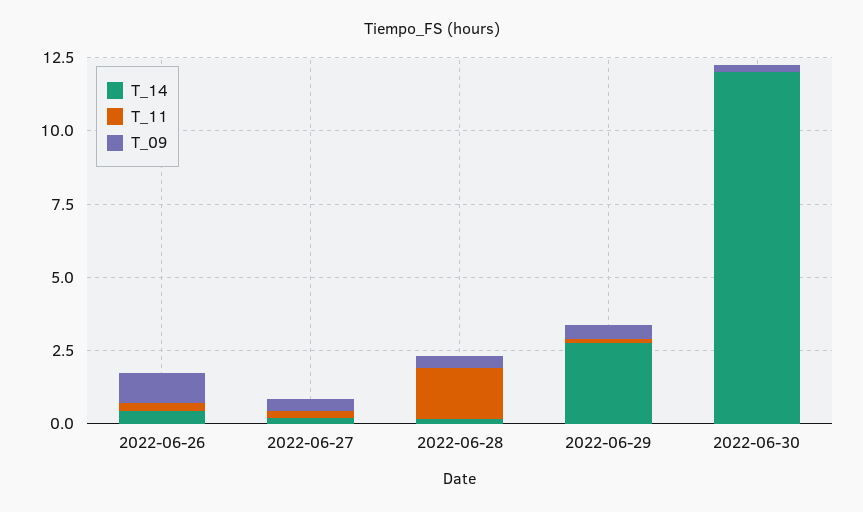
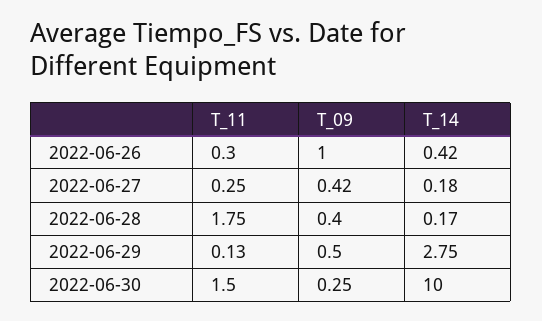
T_14, 2022-06-30: 12 -> 10
T_11, 2022-06-30: 0 -> 1.5

